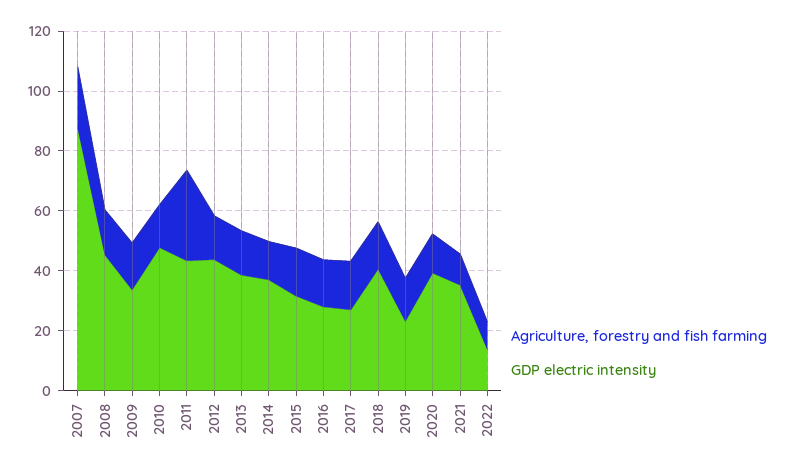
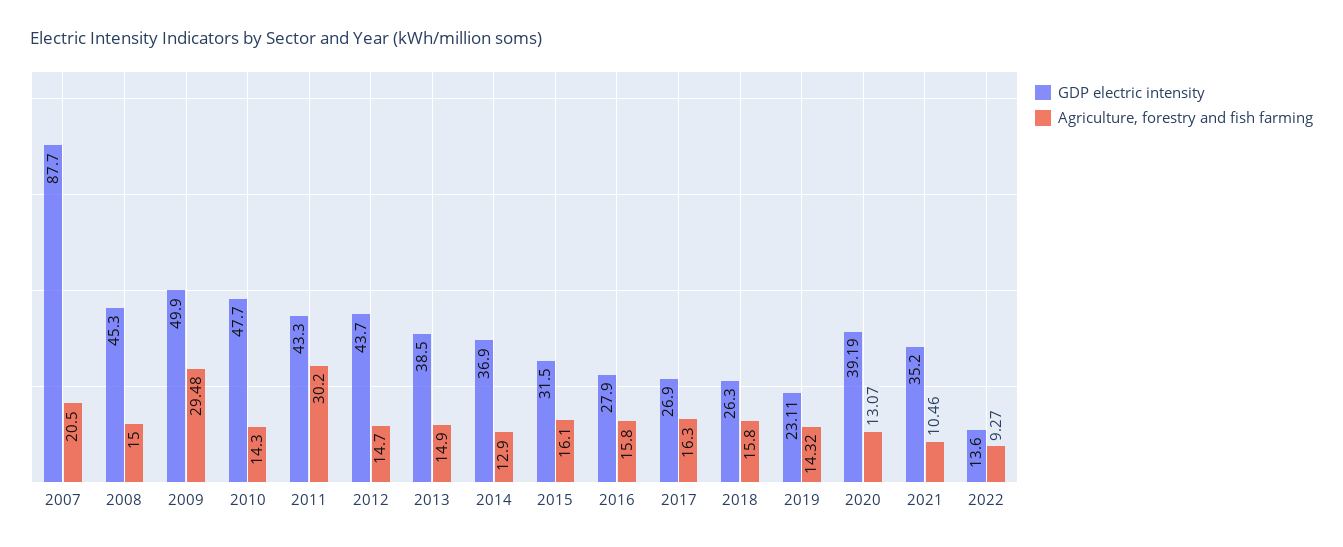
Agriculture, forestry and fish farming, 2009: 15 -> 29.48
GDP electric intensity, 2009: 35 -> 49.9
GDP electric intensity, 2018: 40 -> 26.3

